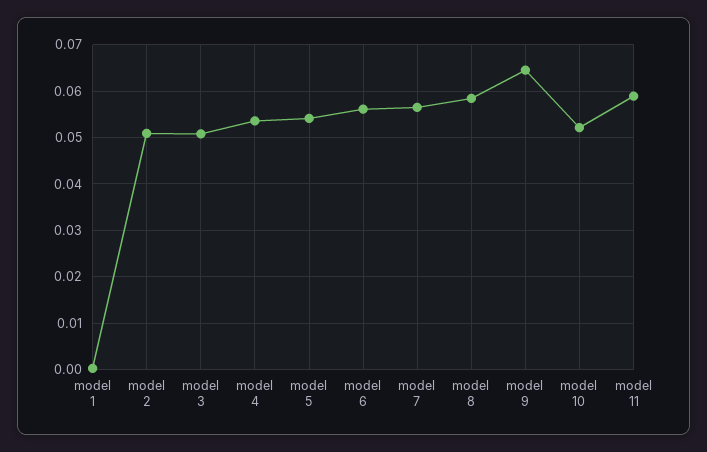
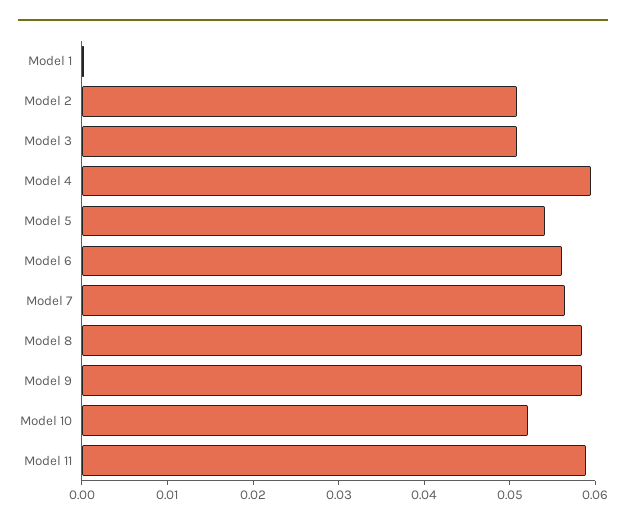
model 4: 0.054 -> 0.06
model 9: 0.064 -> 0.058

